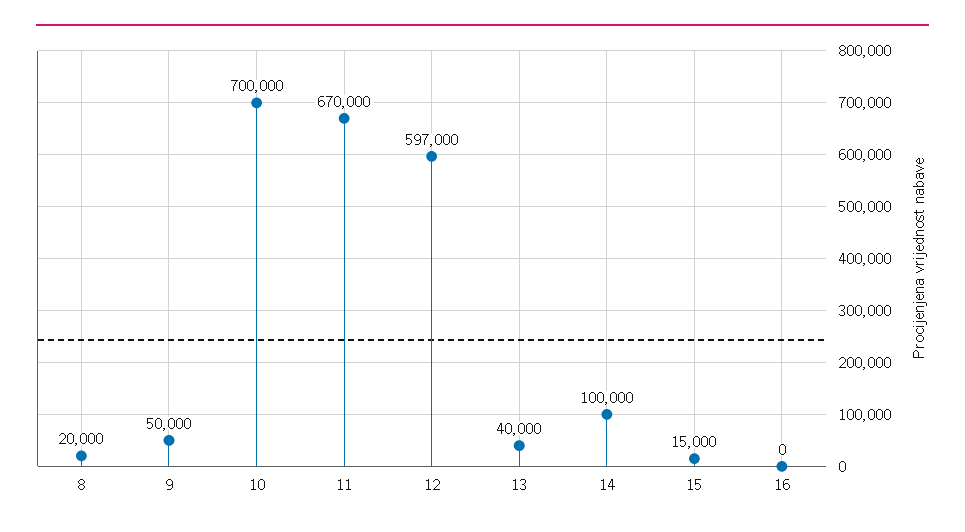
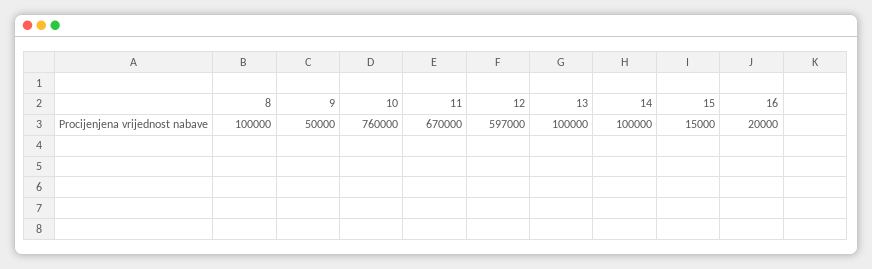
8: 20000 -> 100000
10: 700000 -> 760000
13: 40000 -> 100000
16: 0 -> 20000

